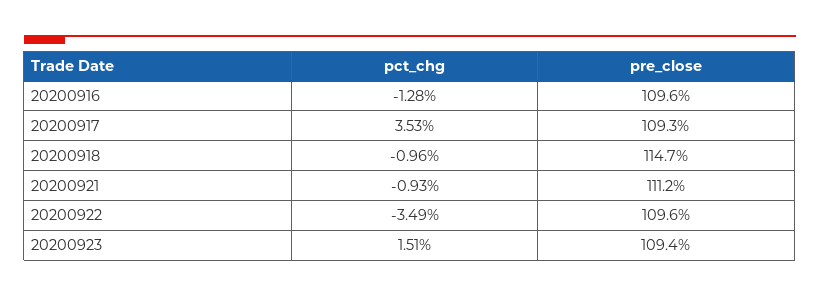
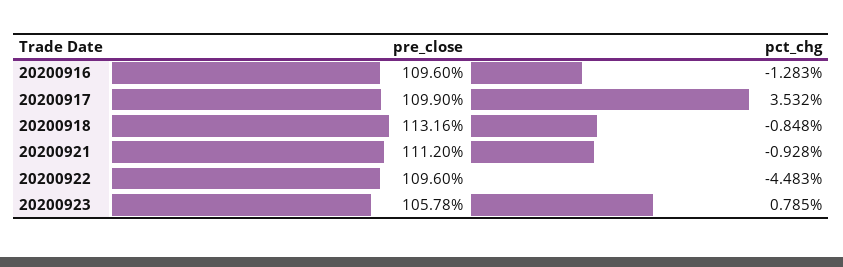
pre_close, 20200917: 109.3 -> 109.9
pct_chg, 20200918: -0.96 -> -0.848
pre_close, 20200918: 114.7 -> 113.16
pct_chg, 20200922: -3.49 -> -4.483
pct_chg, 20200923: 1.51 -> 0.785
pre_close, 20200923: 109.4 -> 105.78

